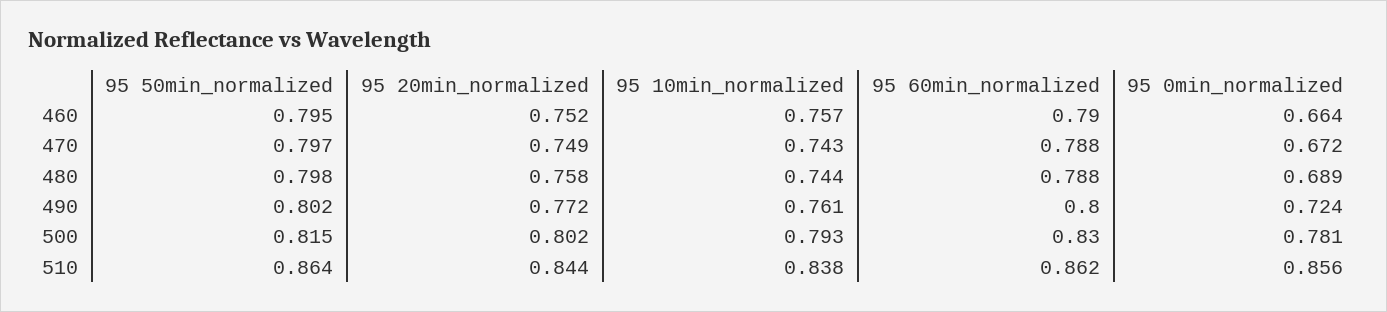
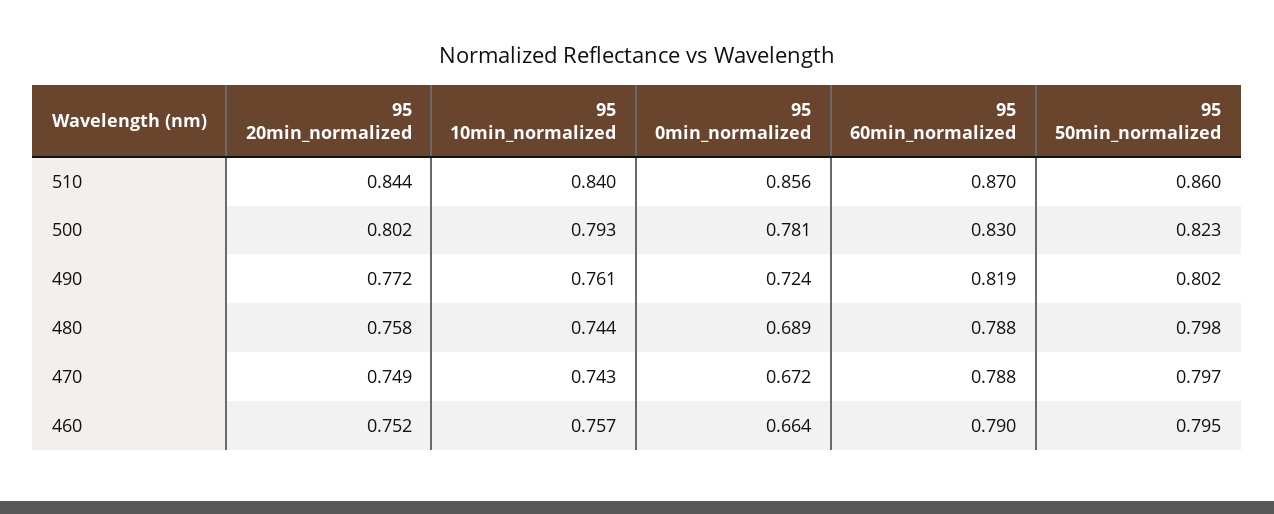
95 60min_normalized, 490: 0.8 -> 0.819
95 50min_normalized, 500: 0.815 -> 0.823
95 50min_normalized, 510: 0.864 -> 0.86
95 10min_normalized, 510: 0.838 -> 0.84
95 60min_normalized, 510: 0.862 -> 0.87

